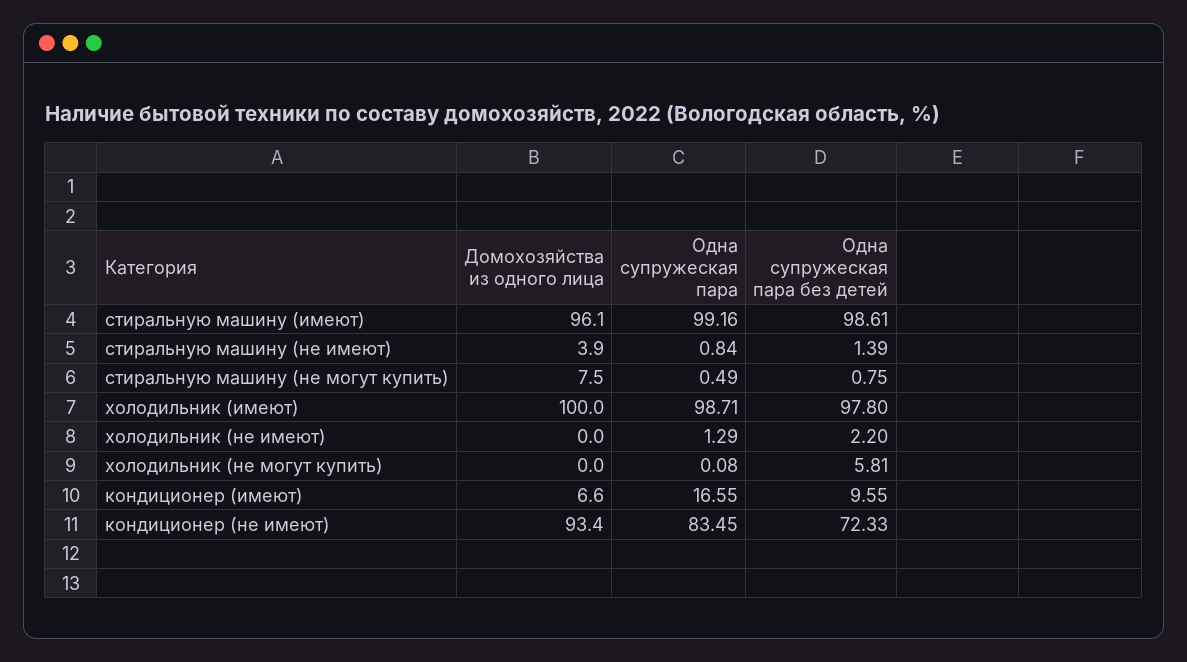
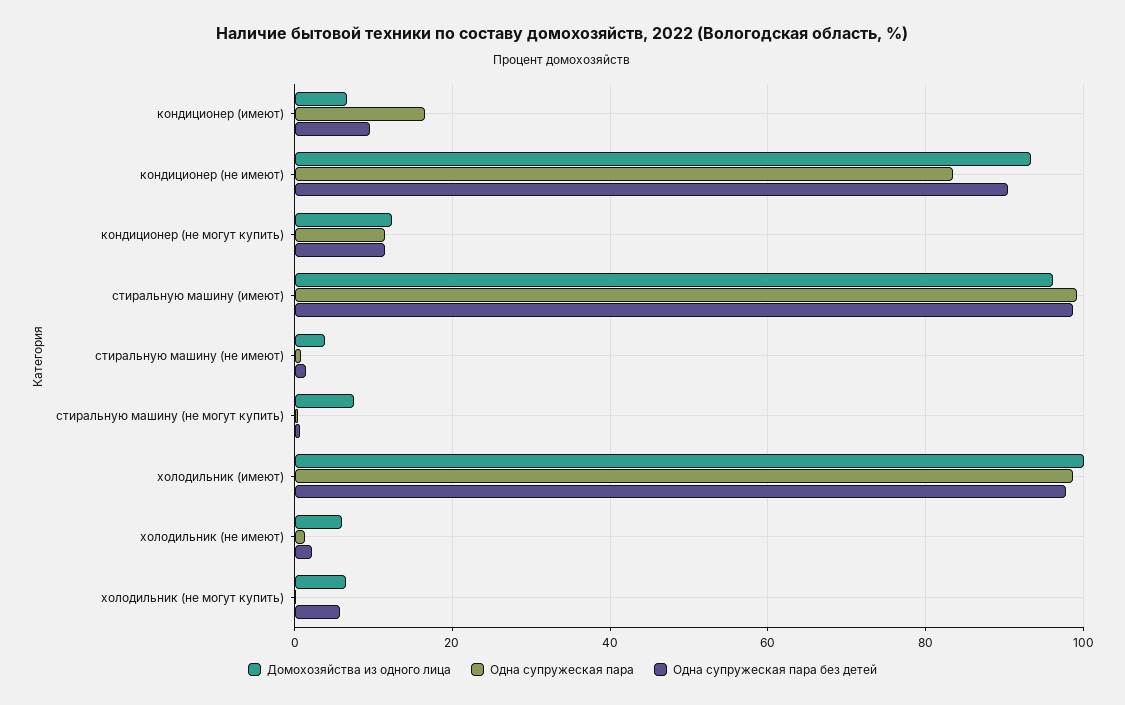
Домохозяйства из одного лица, холодильник (не имеют): 0 -> 6
Домохозяйства из одного лица, холодильник (не могут купить): 0 -> 6
Одна супружеская пара без детей, кондиционер (не имеют): 72.33 -> 90
Домохозяйства из одного лица, кондиционер (не могут купить): none -> 12
Одна супружеская пара, кондиционер (не могут купить): none -> 12
Одна супружеская пара без детей, кондиционер (не могут купить): none -> 12

